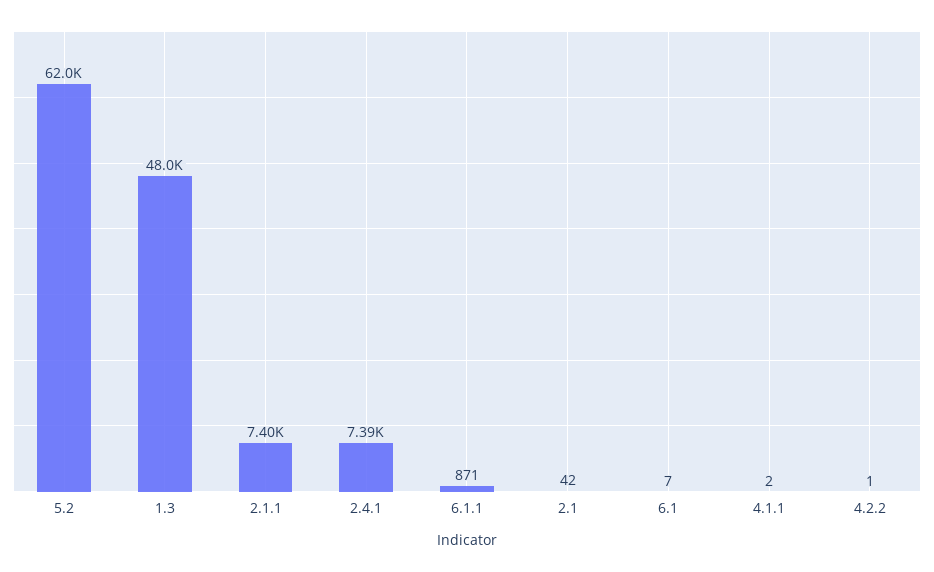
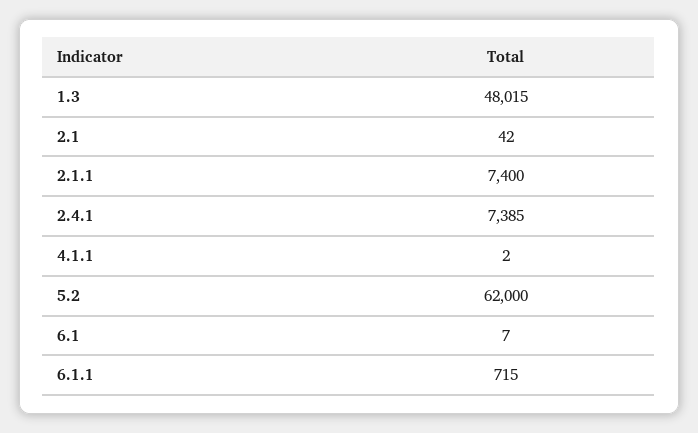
6.1.1: 871 -> 715
4.2.2: 1 -> none

